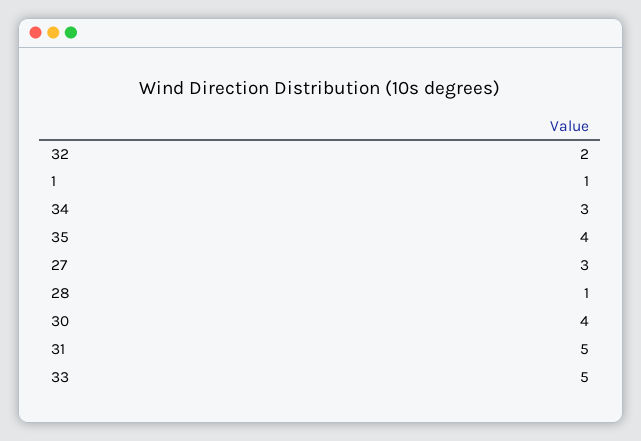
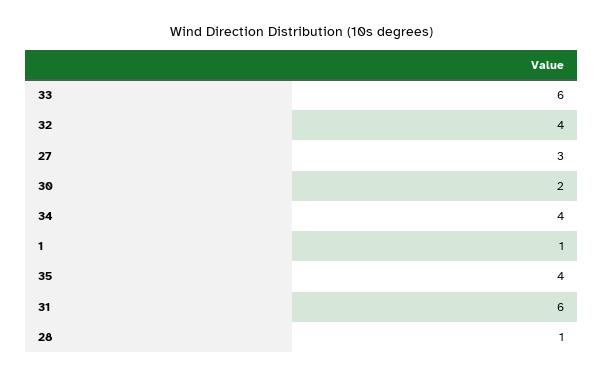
32: 2 -> 4
34: 3 -> 4
30: 4 -> 2
31: 5 -> 6
33: 5 -> 6

